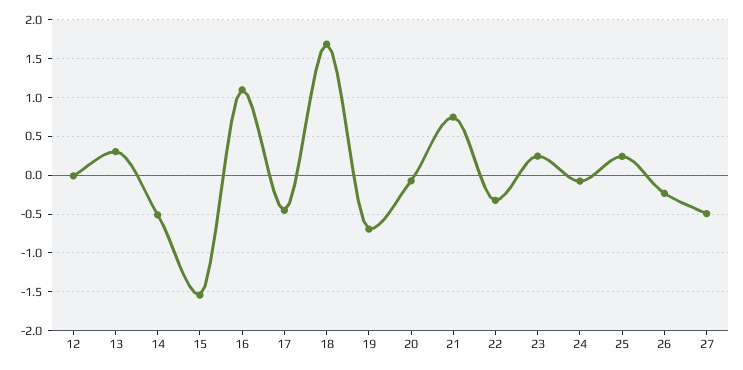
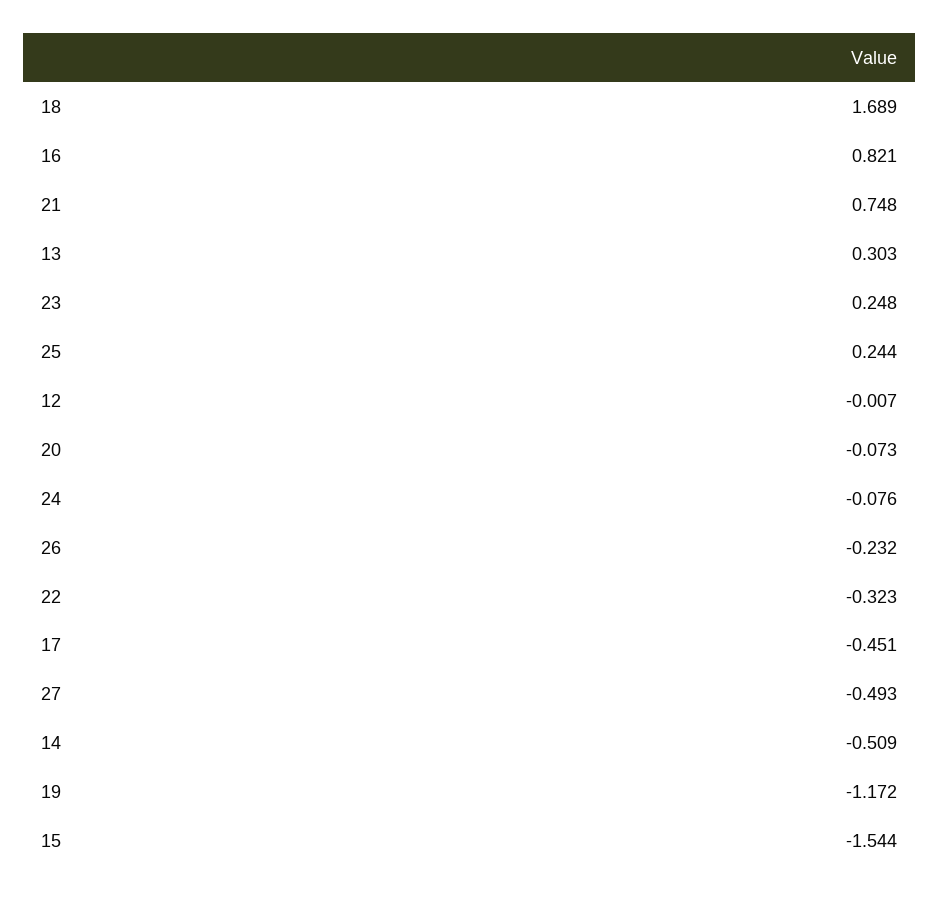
16: 1.1 -> 0.821
19: -0.7 -> -1.172

